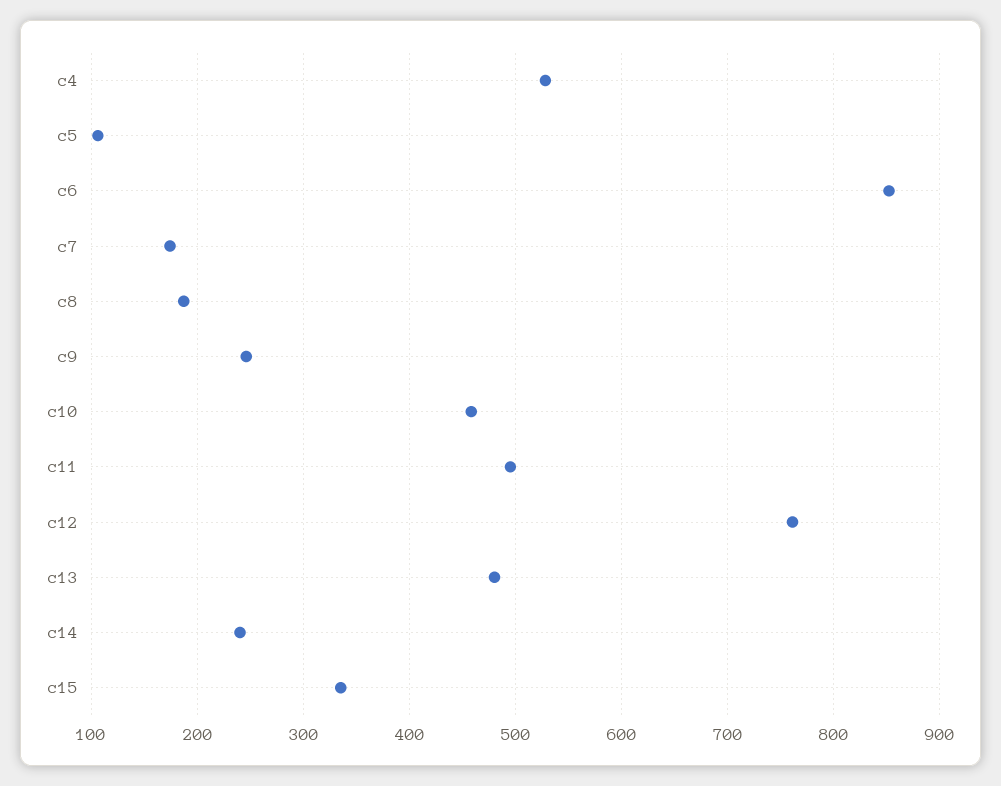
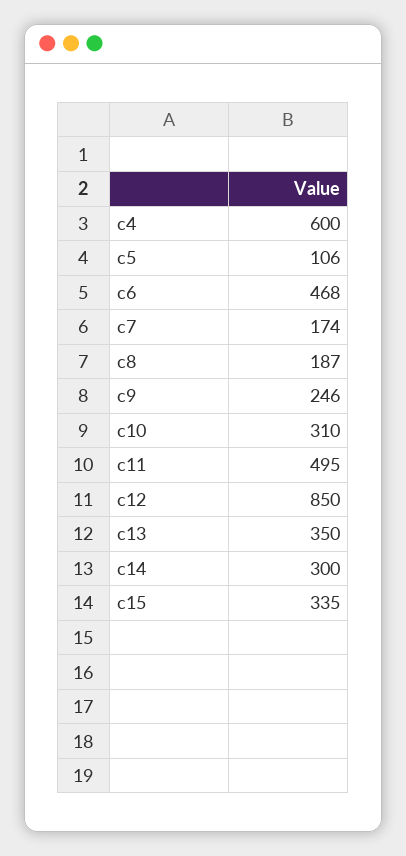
c4: 530 -> 600
c6: 850 -> 468
c10: 460 -> 310
c12: 760 -> 850
c13: 480 -> 350
c14: 240 -> 300

